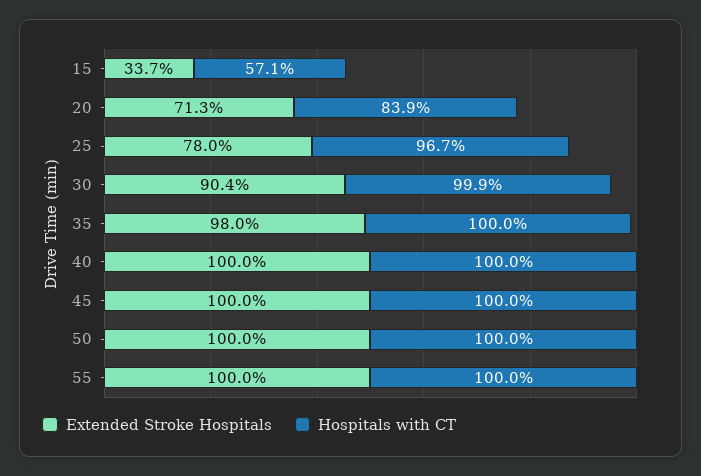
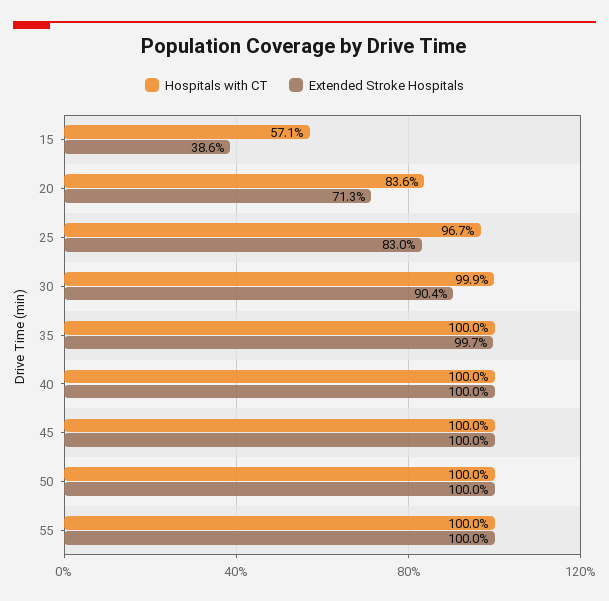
Extended Stroke Hospitals, 15: 33.7 -> 38.6
Hospitals with CT, 20: 83.9 -> 83.6
Extended Stroke Hospitals, 25: 78 -> 83
Extended Stroke Hospitals, 35: 98 -> 99.7

